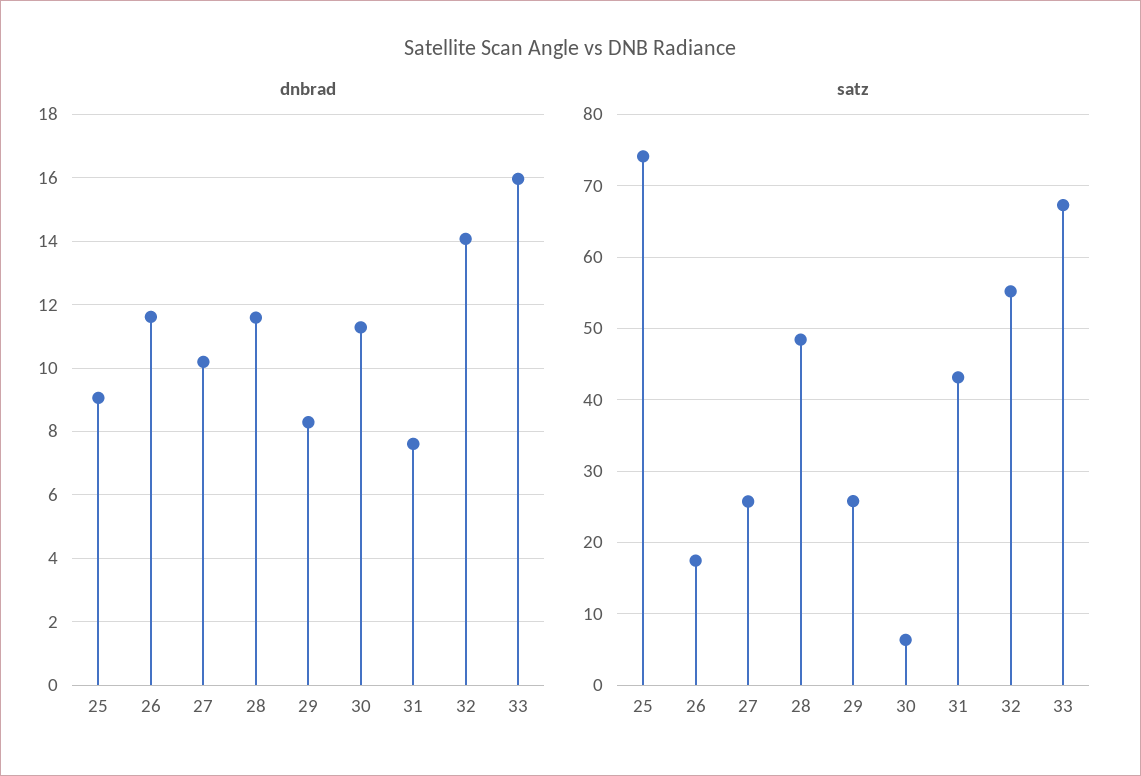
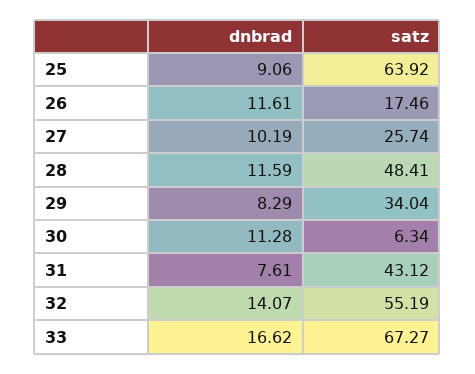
dnbrad, 33: 16 -> 16.62
satz, 25: 74 -> 63.92
satz, 29: 26 -> 34.04

